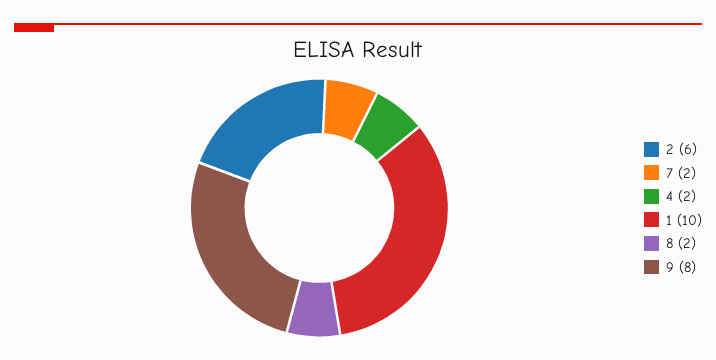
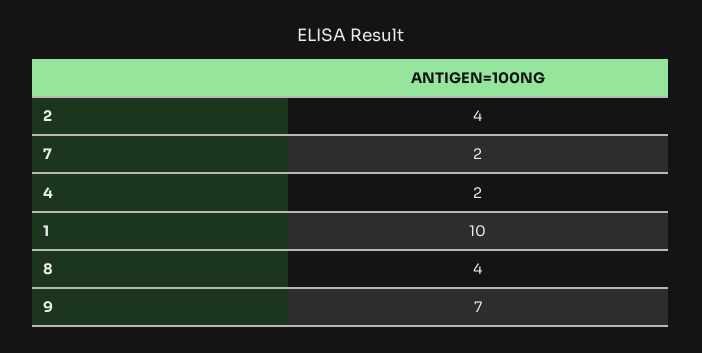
2: 6 -> 4
8: 2 -> 4
9: 8 -> 7

